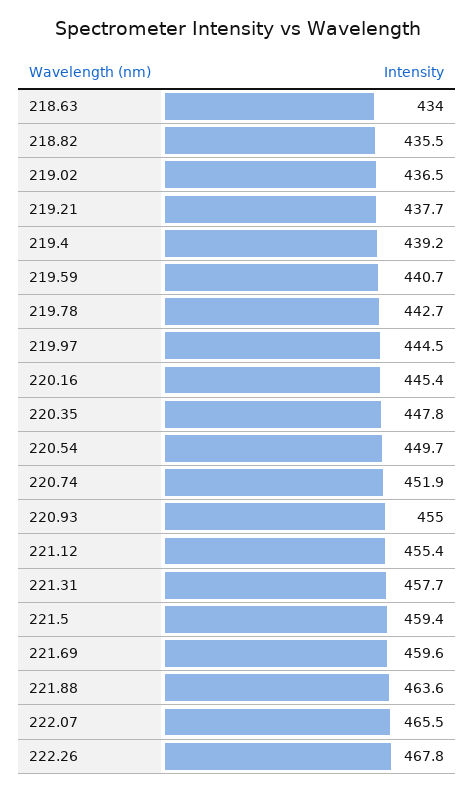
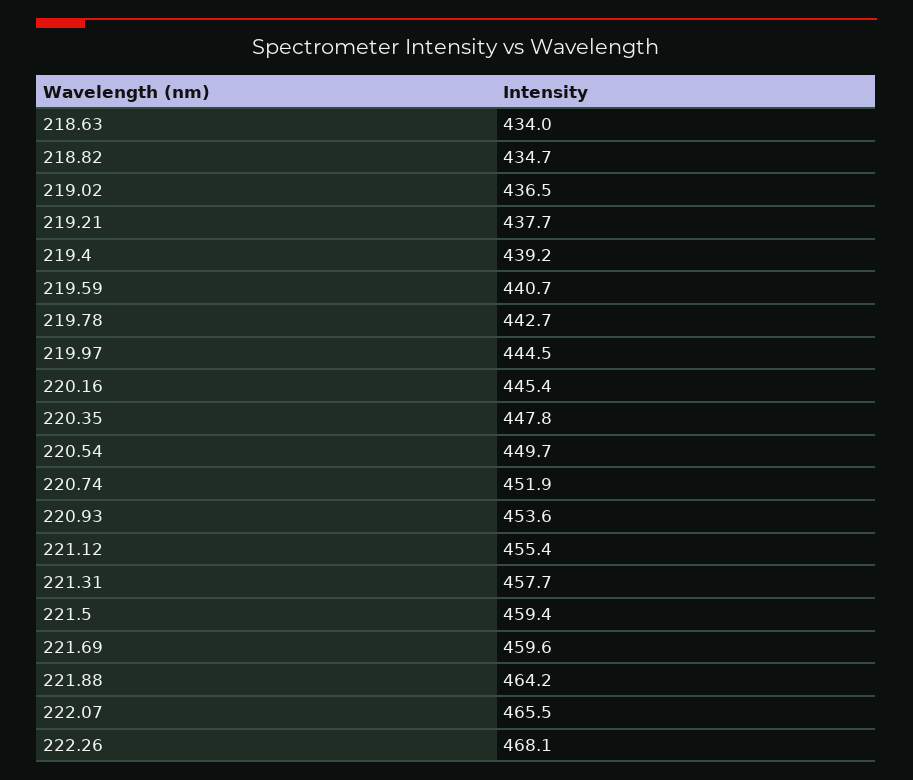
218.82: 435.5 -> 434.7
220.93: 455 -> 453.6
221.88: 463.6 -> 464.2
222.26: 467.8 -> 468.1

